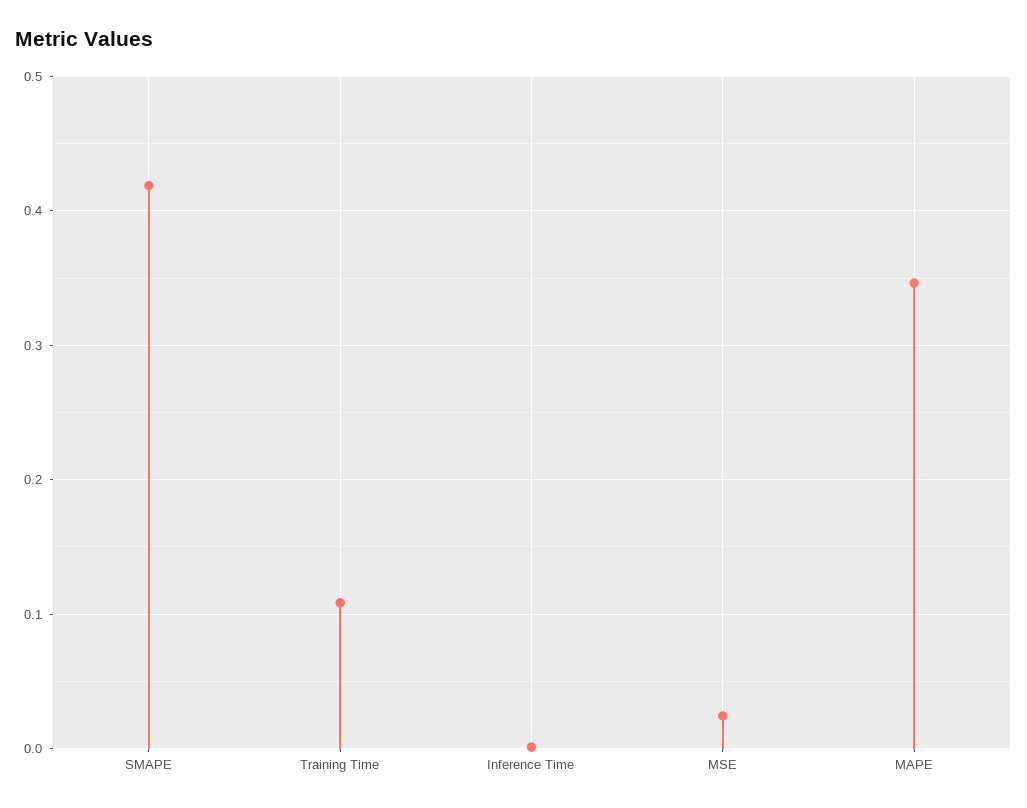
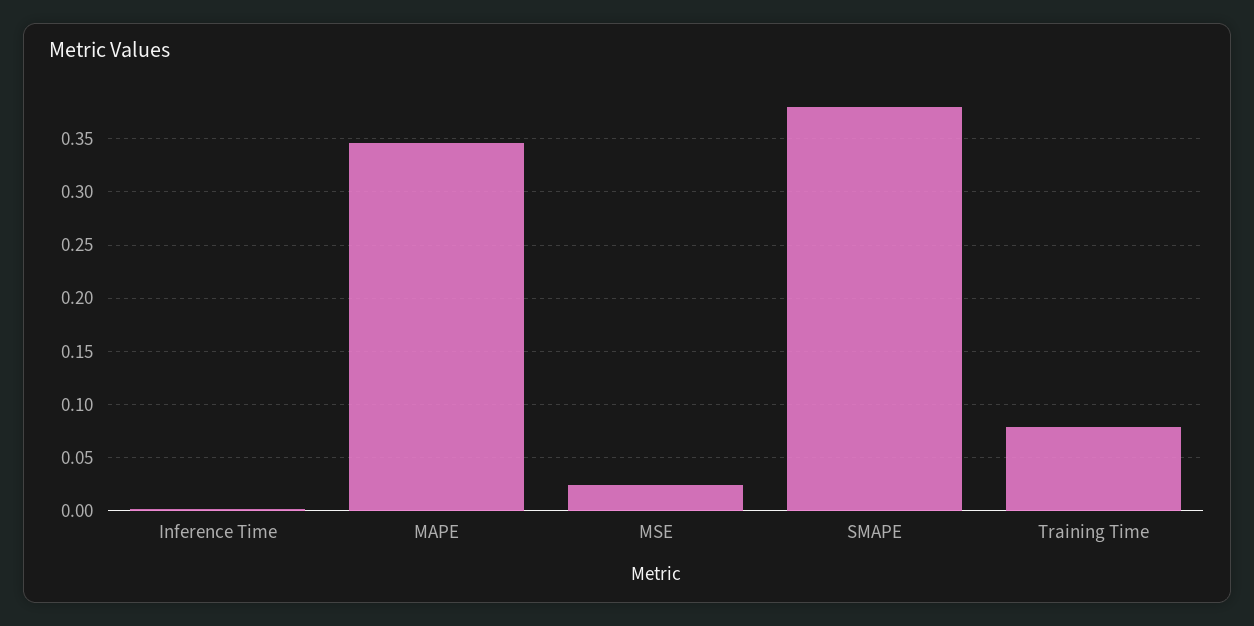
SMAPE: 0.42 -> 0.38
Training Time: 0.11 -> 0.08

